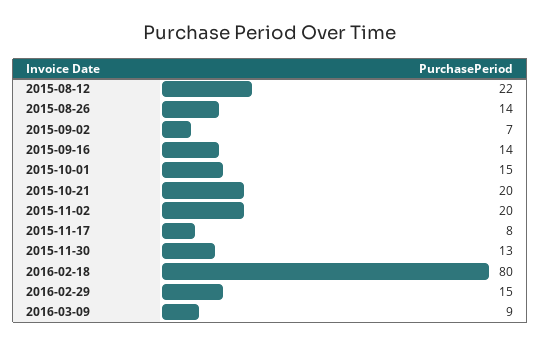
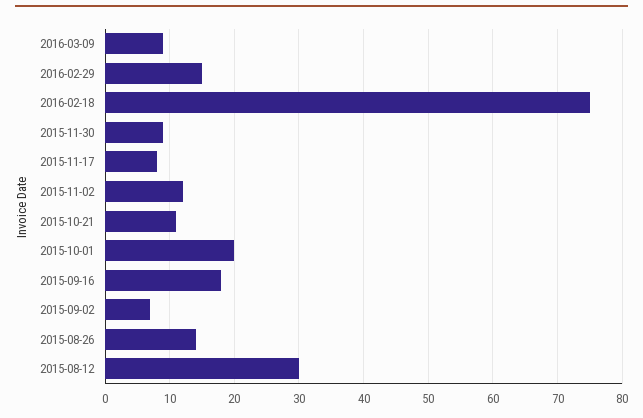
2015-08-12: 22 -> 30
2015-09-16: 14 -> 18
2015-10-01: 15 -> 20
2015-10-21: 20 -> 11
2015-11-02: 20 -> 12
2015-11-30: 13 -> 9
2016-02-18: 80 -> 75

